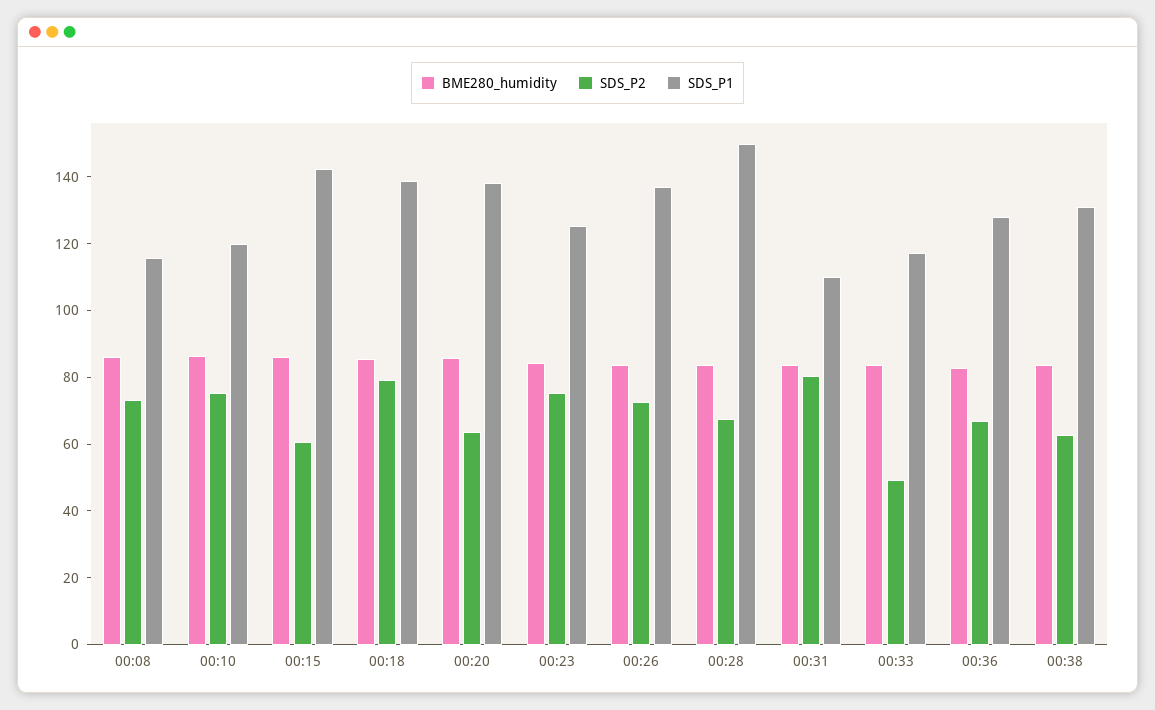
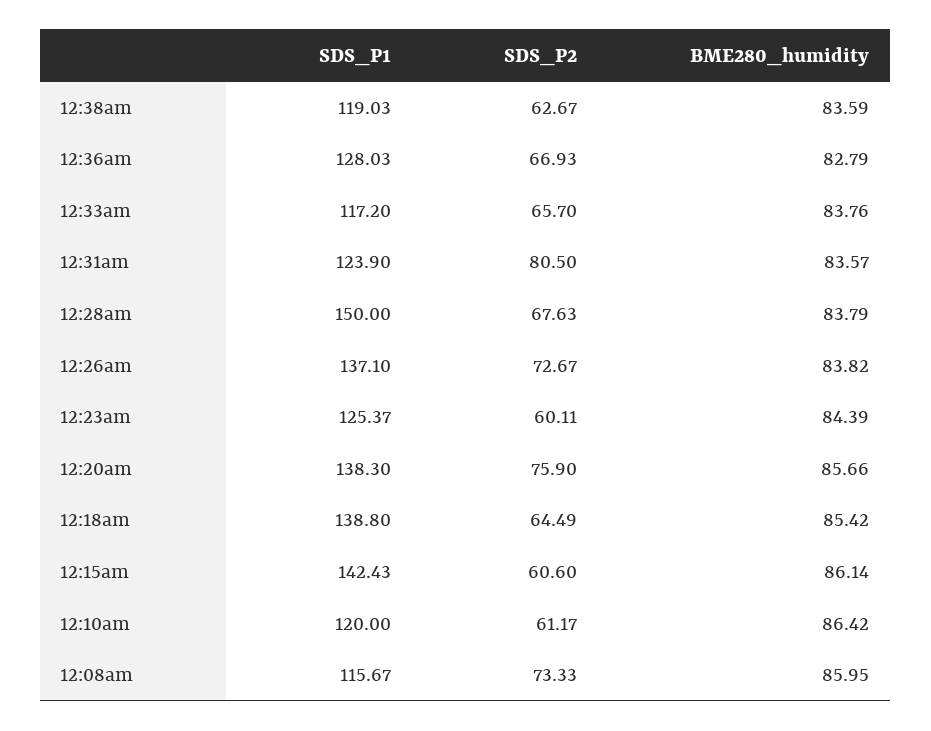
SDS_P2, 00:10: 75 -> 61.17
SDS_P2, 00:18: 80 -> 64.49
SDS_P2, 00:20: 65 -> 75.9
SDS_P2, 00:23: 75 -> 60.11
SDS_P1, 00:31: 110 -> 123.9
SDS_P2, 00:33: 50 -> 65.7
SDS_P1, 00:38: 130 -> 119.03

